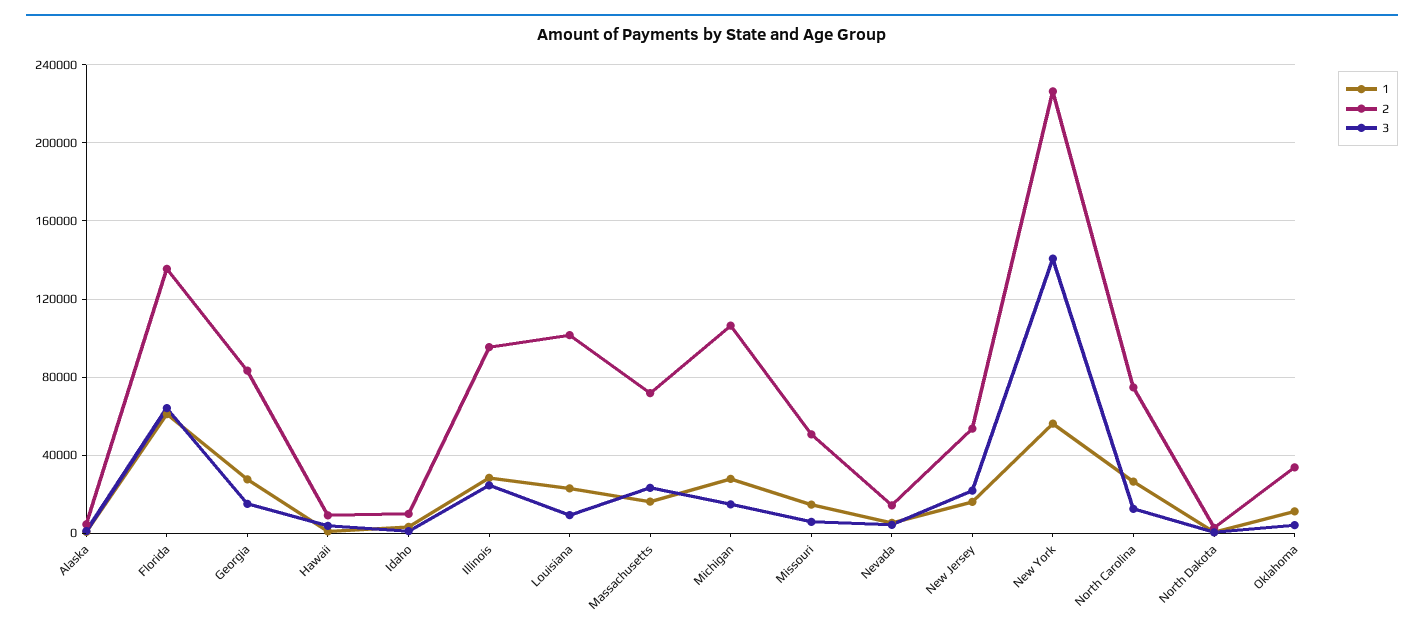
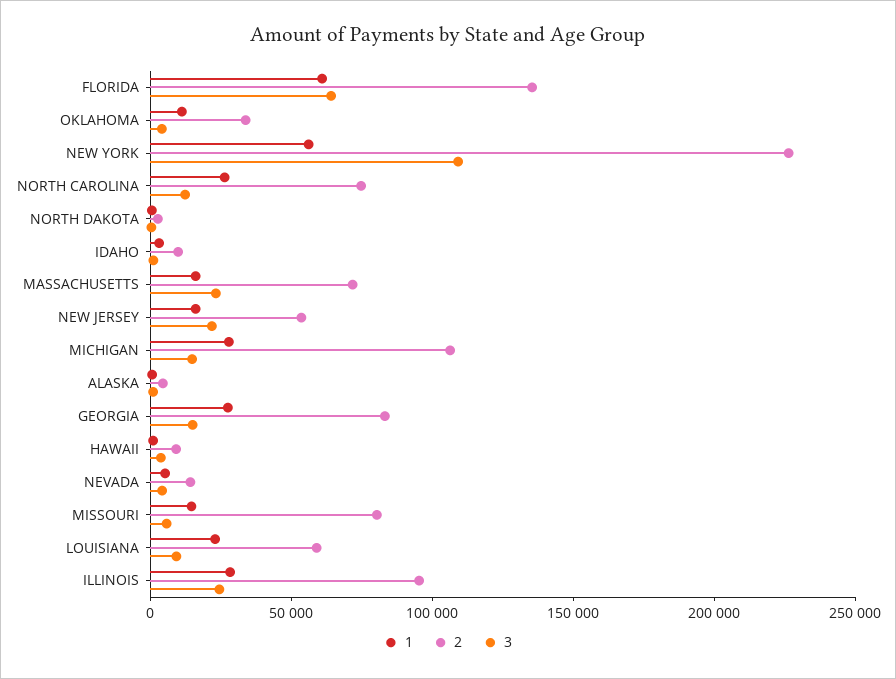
2, Louisiana: 100000 -> 60000
2, Missouri: 50000 -> 80000
3, New York: 140000 -> 110000

